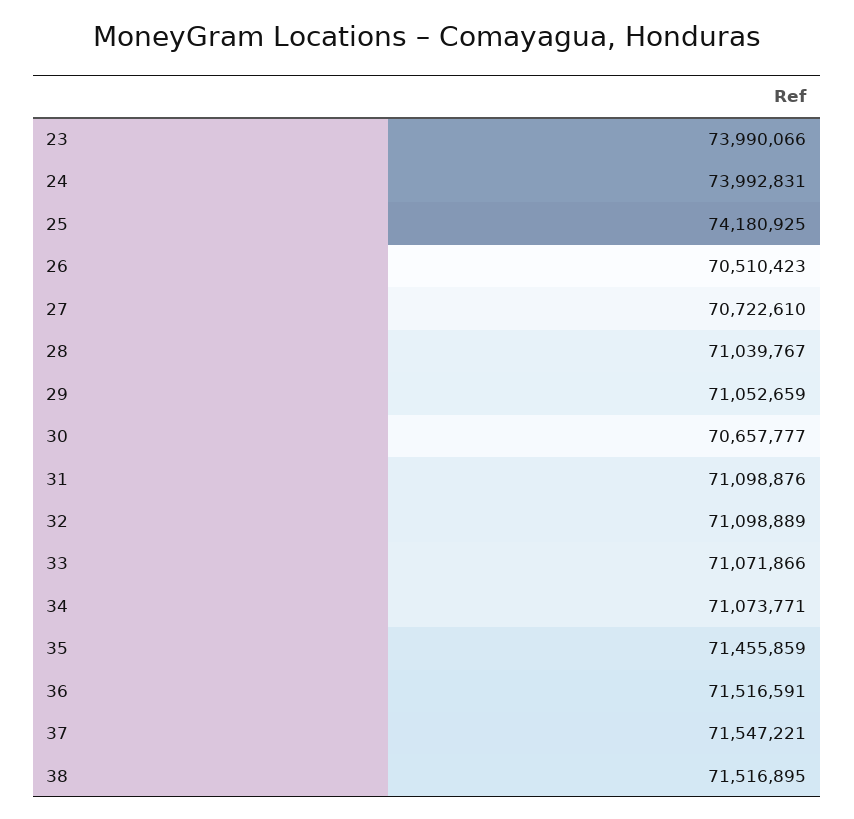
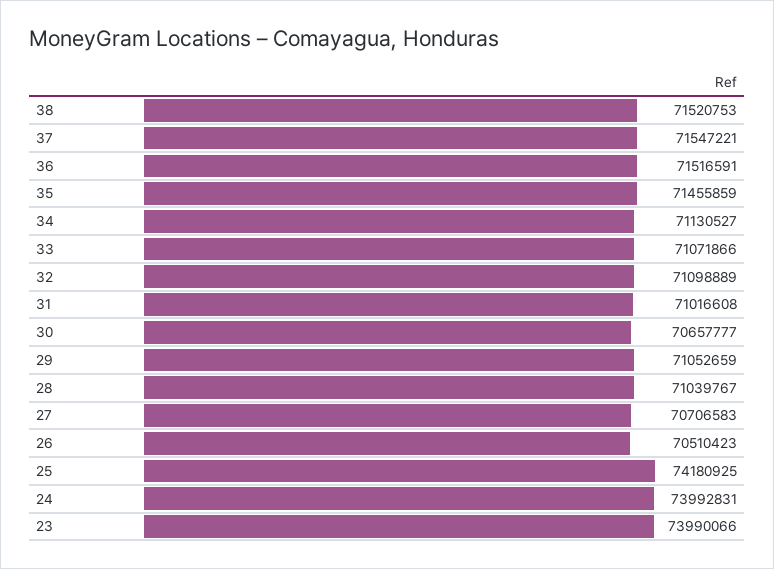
27: 70722610 -> 70706583
31: 71098876 -> 71016608
34: 71073771 -> 71130527
38: 71516895 -> 71520753

